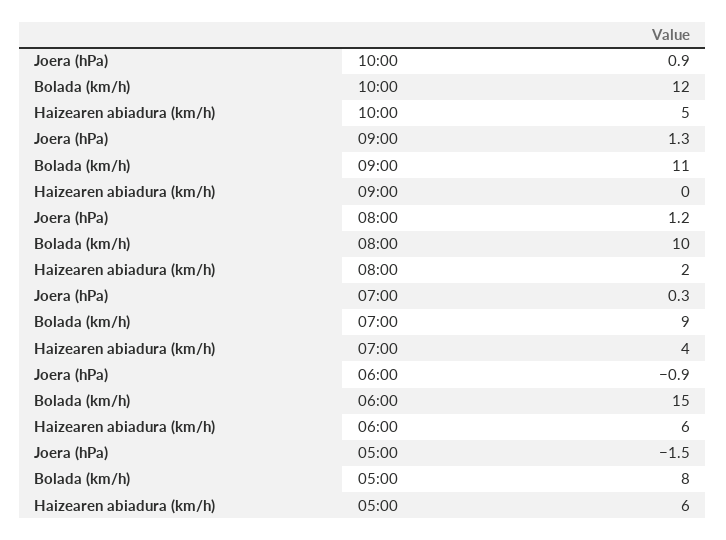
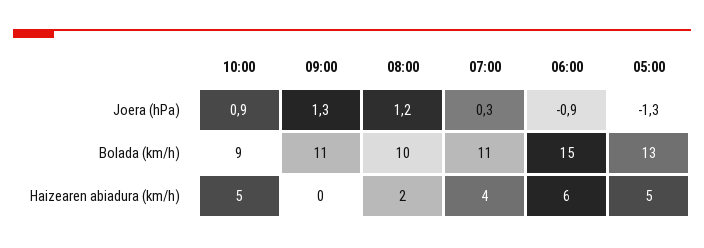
Bolada (km/h), 10:00: 12 -> 9
Bolada (km/h), 07:00: 9 -> 11
Joera (hPa), 05:00: -1.5 -> -1.3
Bolada (km/h), 05:00: 8 -> 13
Haizearen abiadura (km/h), 05:00: 6 -> 5

